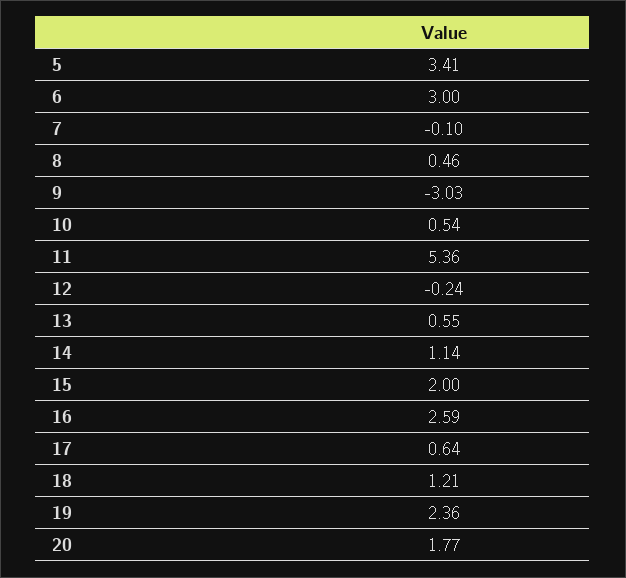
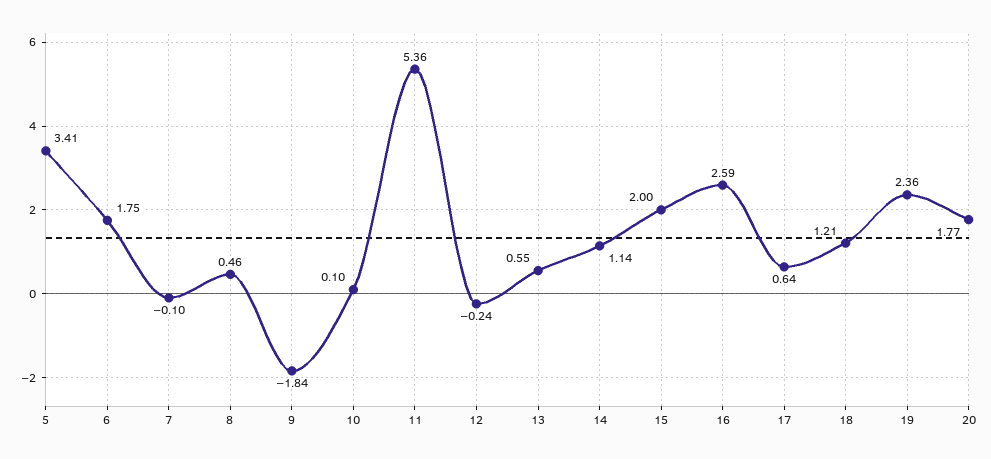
6: 3 -> 1.75
9: -3.03 -> -1.84
10: 0.54 -> 0.1

